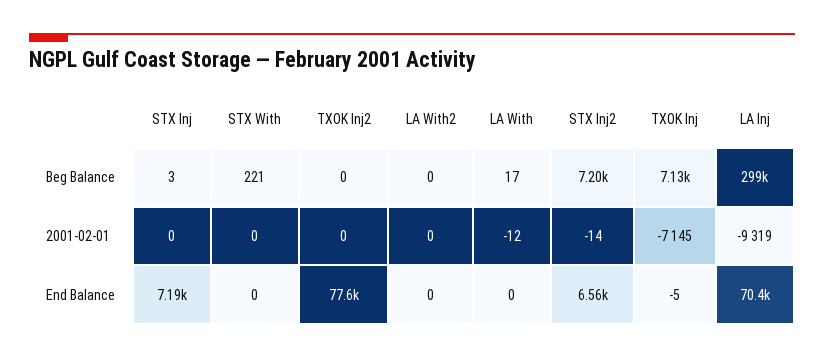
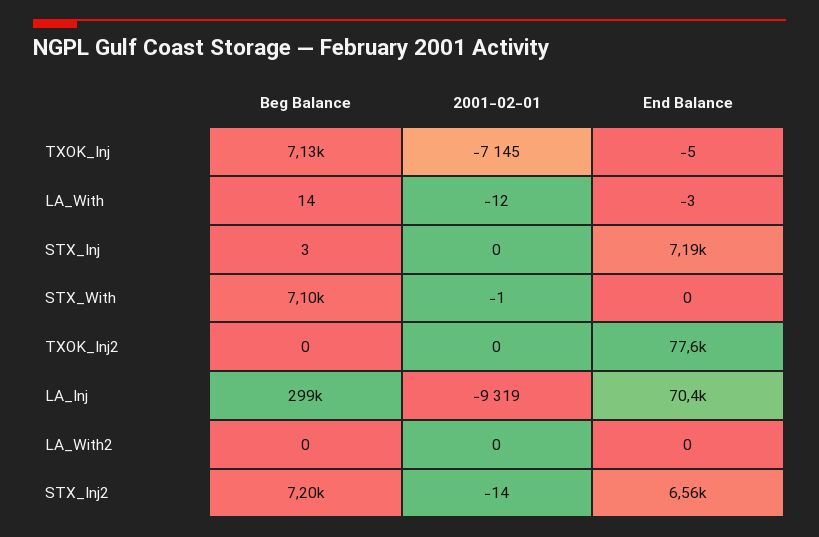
STX With, Beg Balance: 221 -> 7100
LA With, Beg Balance: 17 -> 14
STX With, 2001-02-01: 0 -> -1
LA With, End Balance: 0 -> -3

